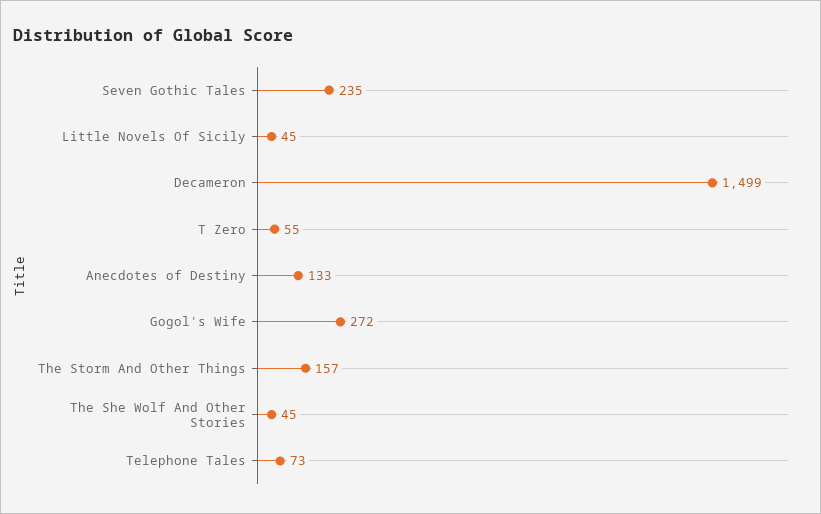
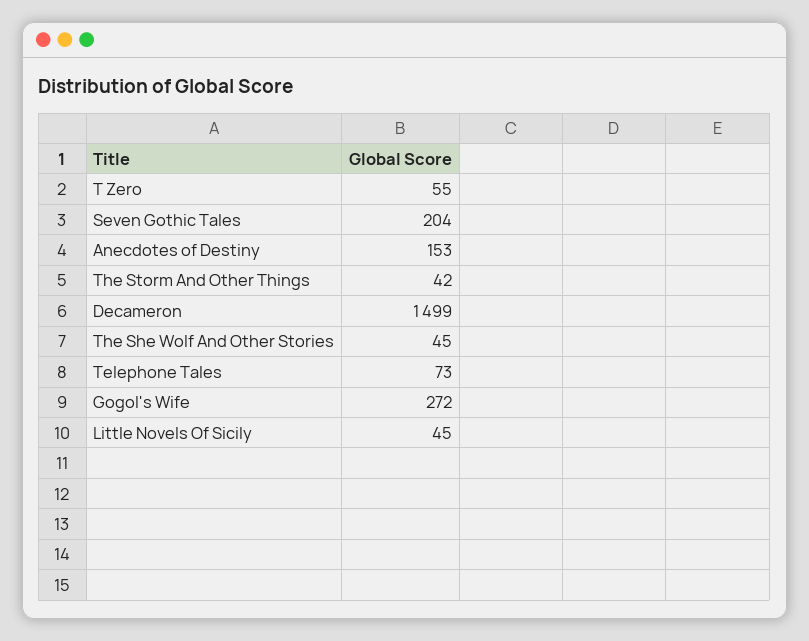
Seven Gothic Tales: 235 -> 204
Anecdotes of Destiny: 133 -> 153
The Storm And Other Things: 157 -> 42

